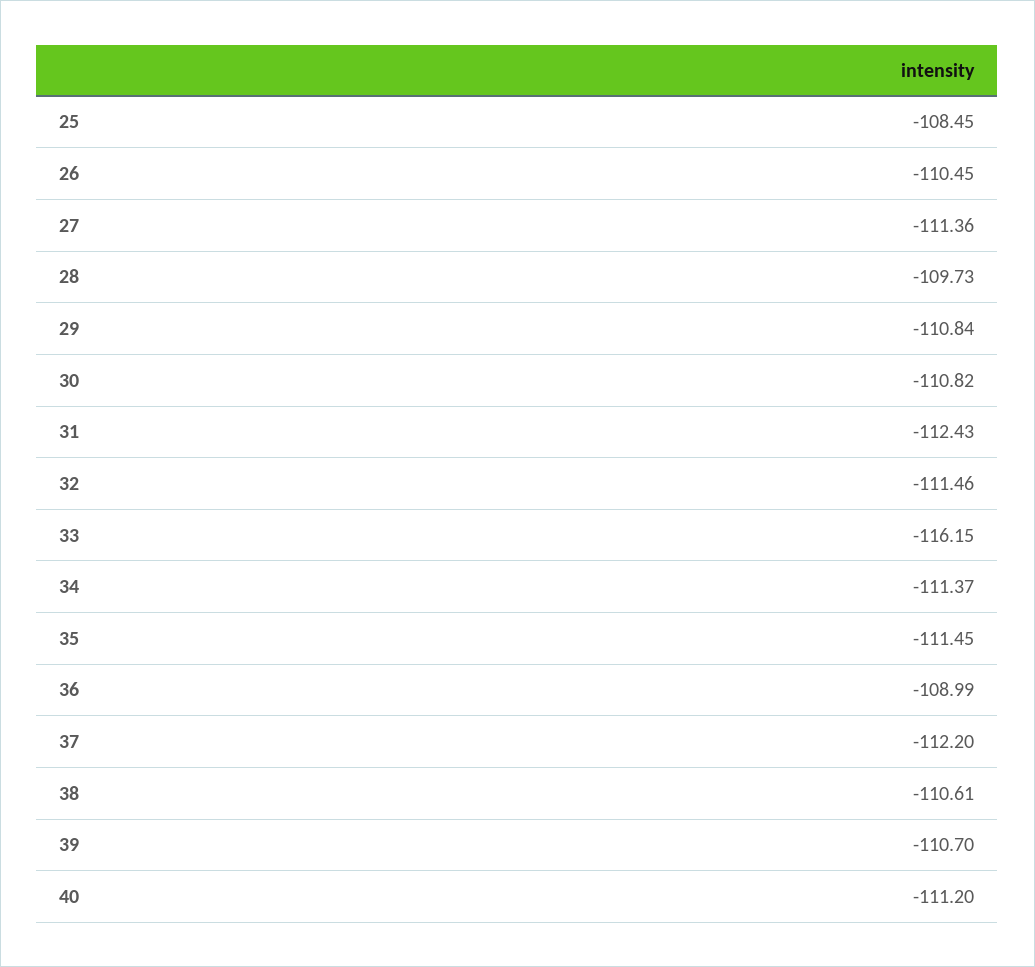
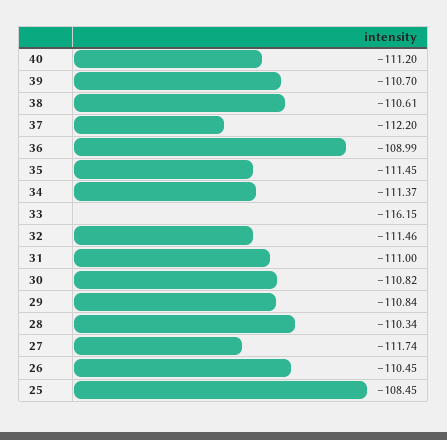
27: -111.36 -> -111.74
28: -109.73 -> -110.34
31: -112.43 -> -111

